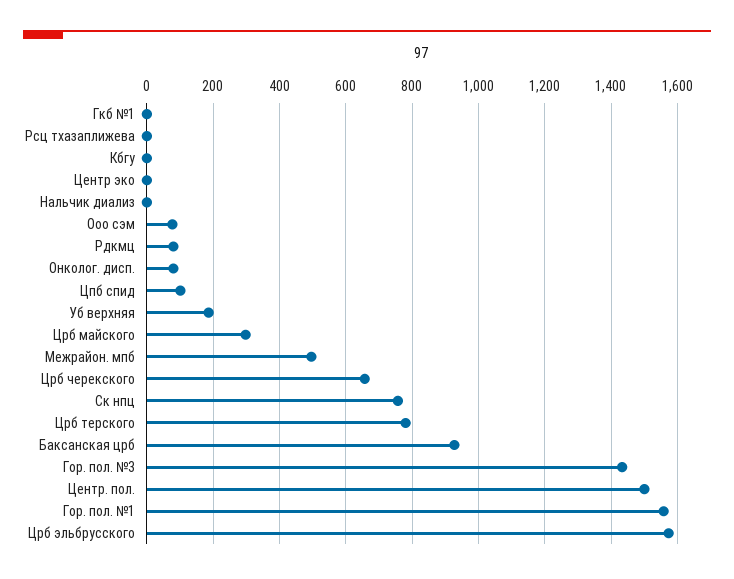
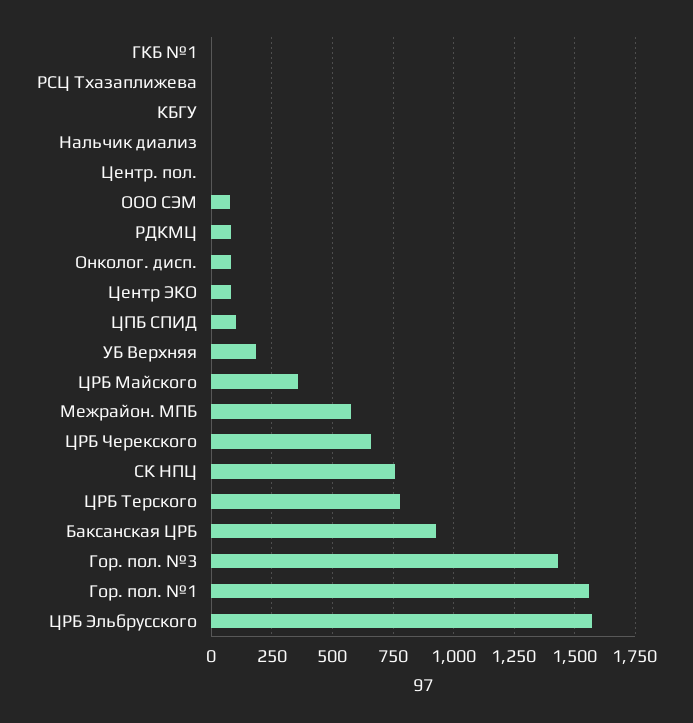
Центр эко: 0 -> 75
Црб майского: 300 -> 350
Межрайон. мпб: 500 -> 575
Центр. пол.: 1500 -> 0

